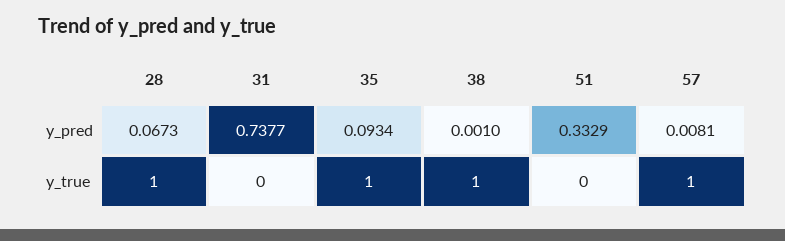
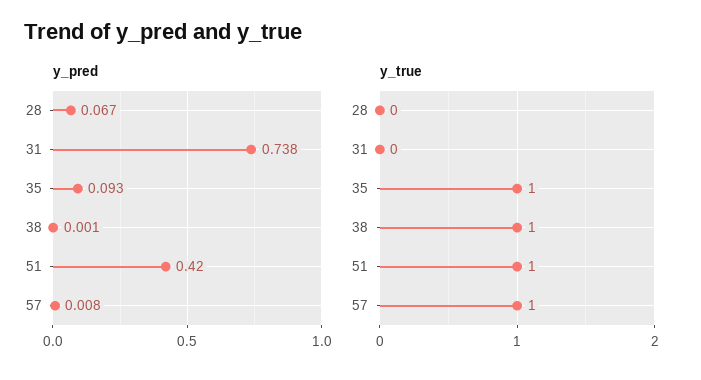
y_pred, 51: 0.3329 -> 0.42
y_true, 28: 1 -> 0
y_true, 51: 0 -> 1

